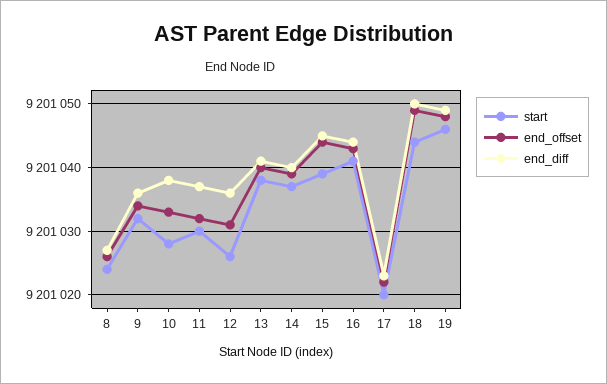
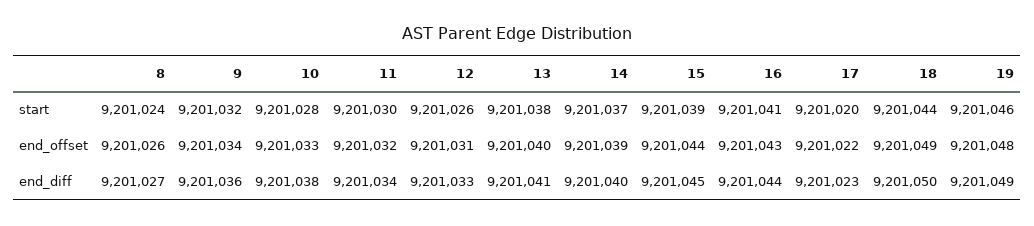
end_diff, 11: 9201037 -> 9201034
end_diff, 12: 9201036 -> 9201033

